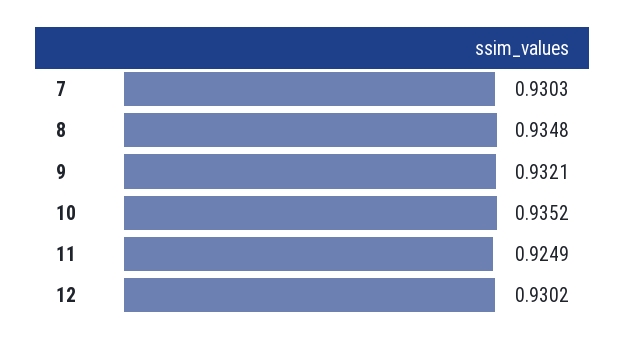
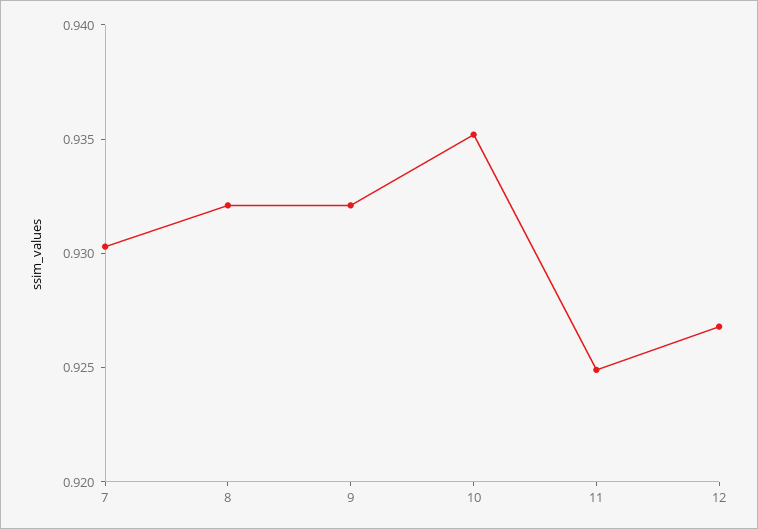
8: 0.9348 -> 0.932
12: 0.9302 -> 0.927

